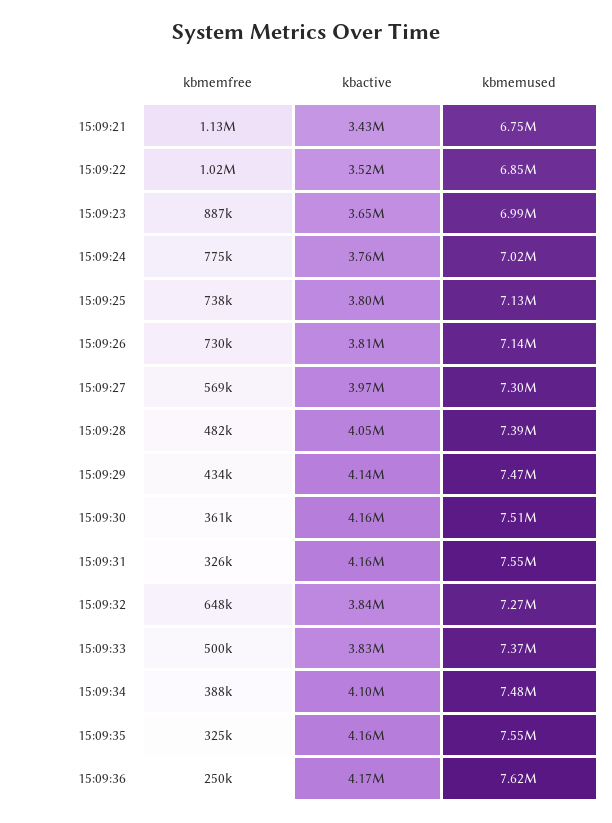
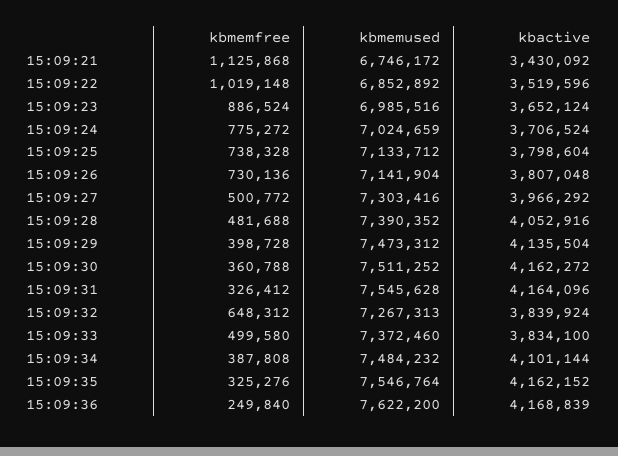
kbactive, 15:09:24: 3760000 -> 3706524
kbmemfree, 15:09:27: 569000 -> 500772
kbmemfree, 15:09:29: 434000 -> 398728

